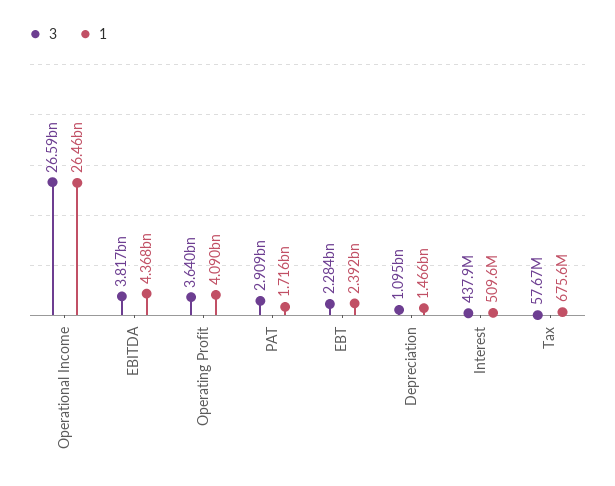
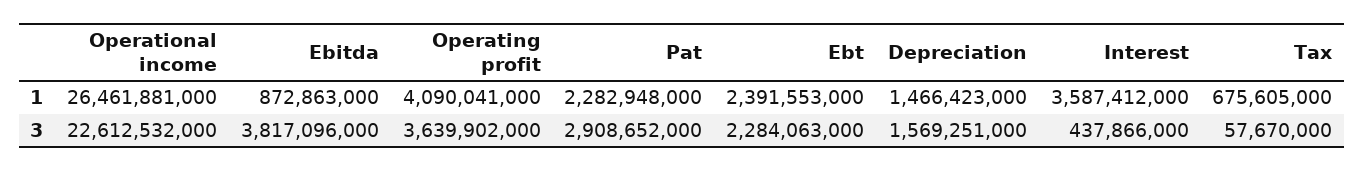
3, Operational Income: 26590000000 -> 22612532000
1, EBITDA: 4368000000 -> 872863000
1, PAT: 1716000000 -> 2282948000
3, Depreciation: 1095000000 -> 1569251000
1, Interest: 509600000 -> 3587412000

